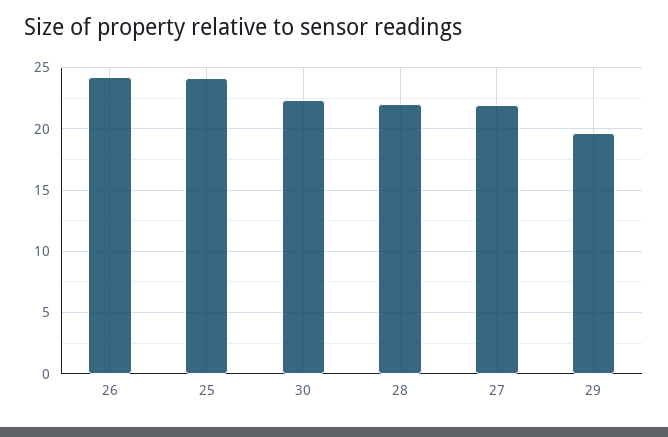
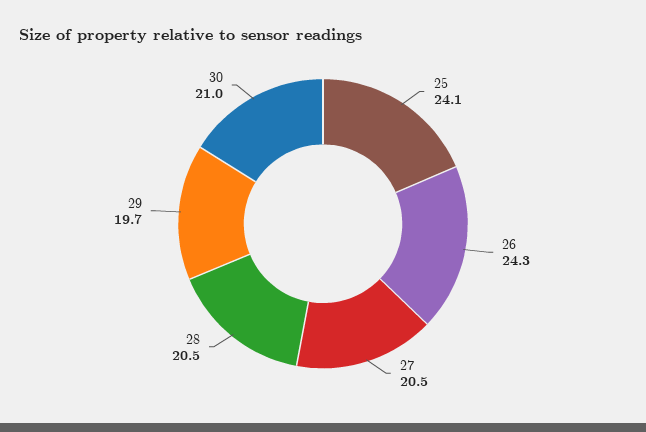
30: 22.5 -> 21
28: 22 -> 20.5
27: 22 -> 20.5

